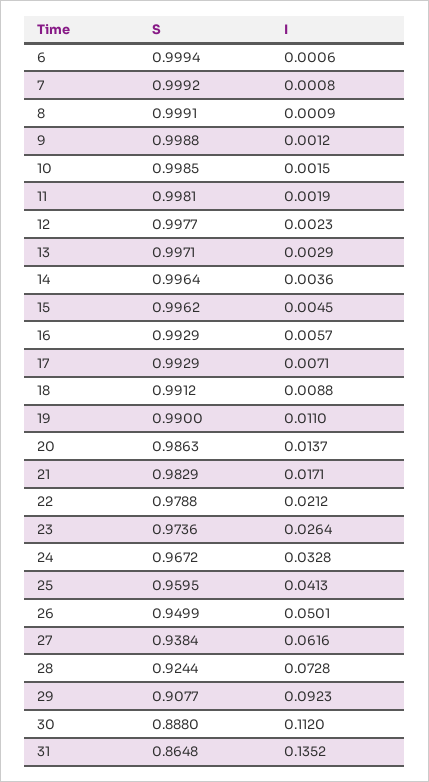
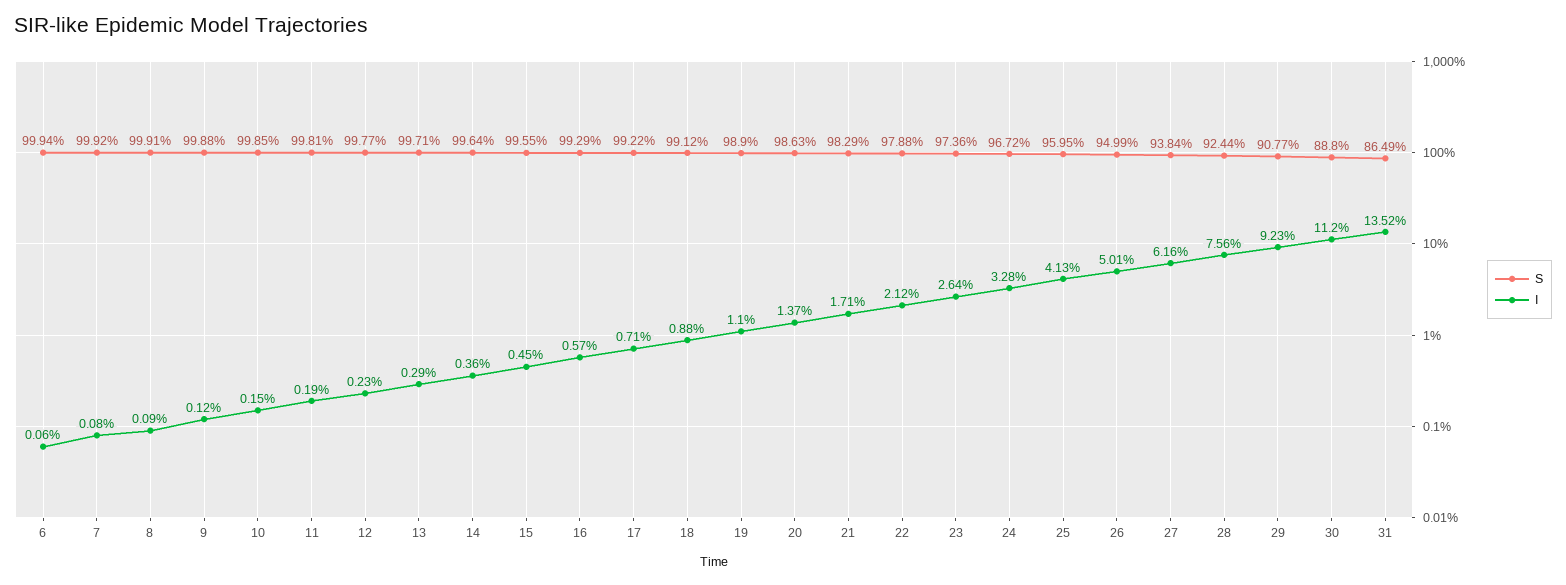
S, 15: 0.9962 -> 0.9955
S, 17: 0.9929 -> 0.9922
S, 19: 0.99 -> 0.989
I, 28: 0.0728 -> 0.0756
S, 31: 0.8648 -> 0.8649

